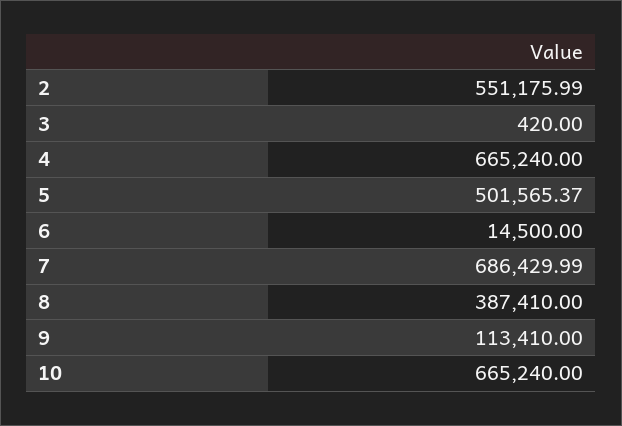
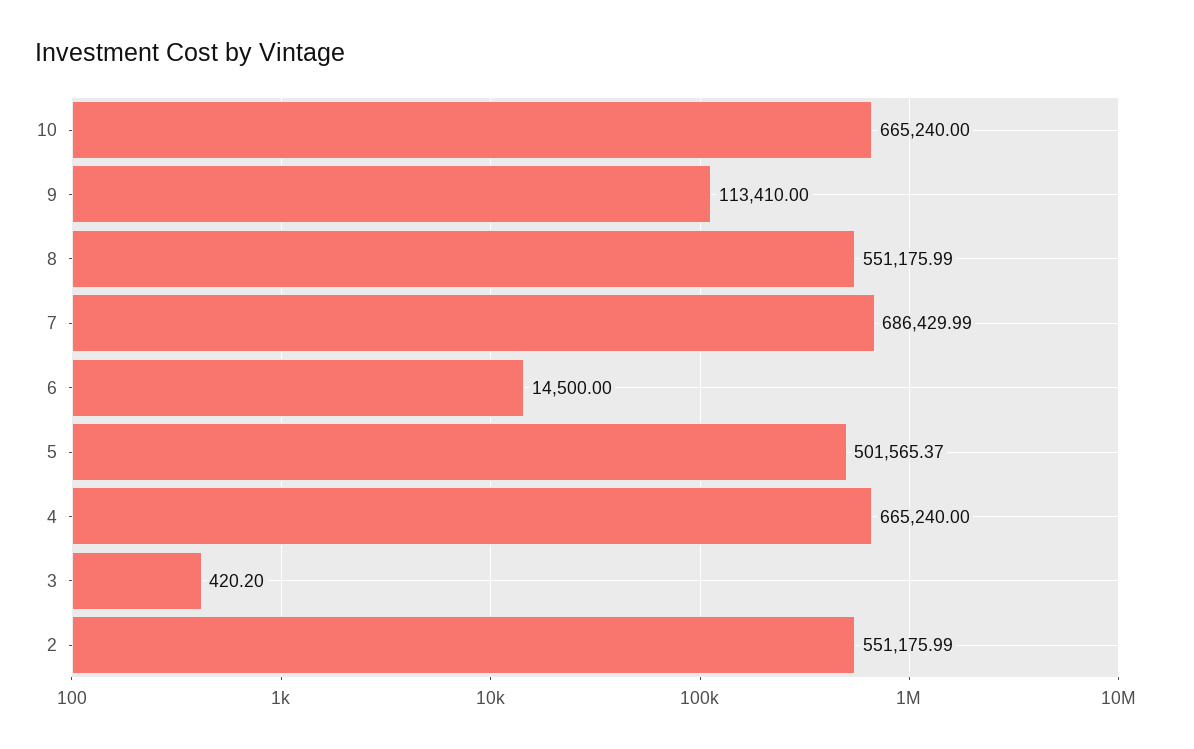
3: 420 -> 420.2
8: 387410 -> 551175.99

